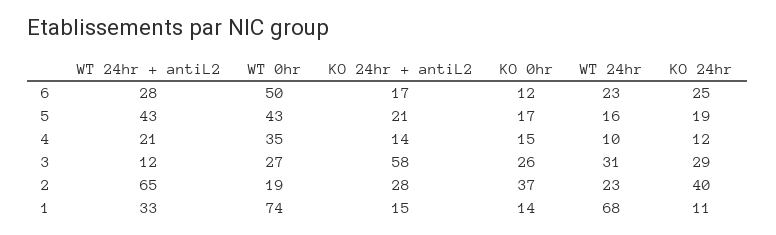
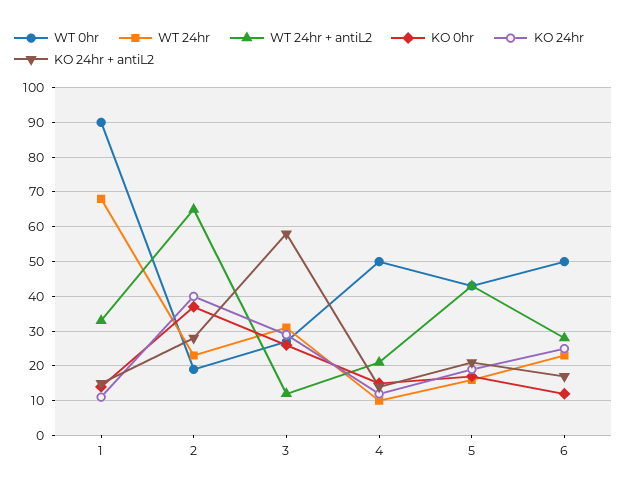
WT 0hr, 4: 35 -> 50
WT 0hr, 1: 74 -> 90

